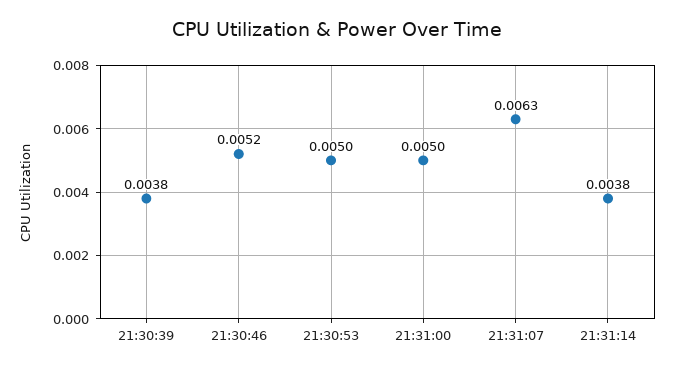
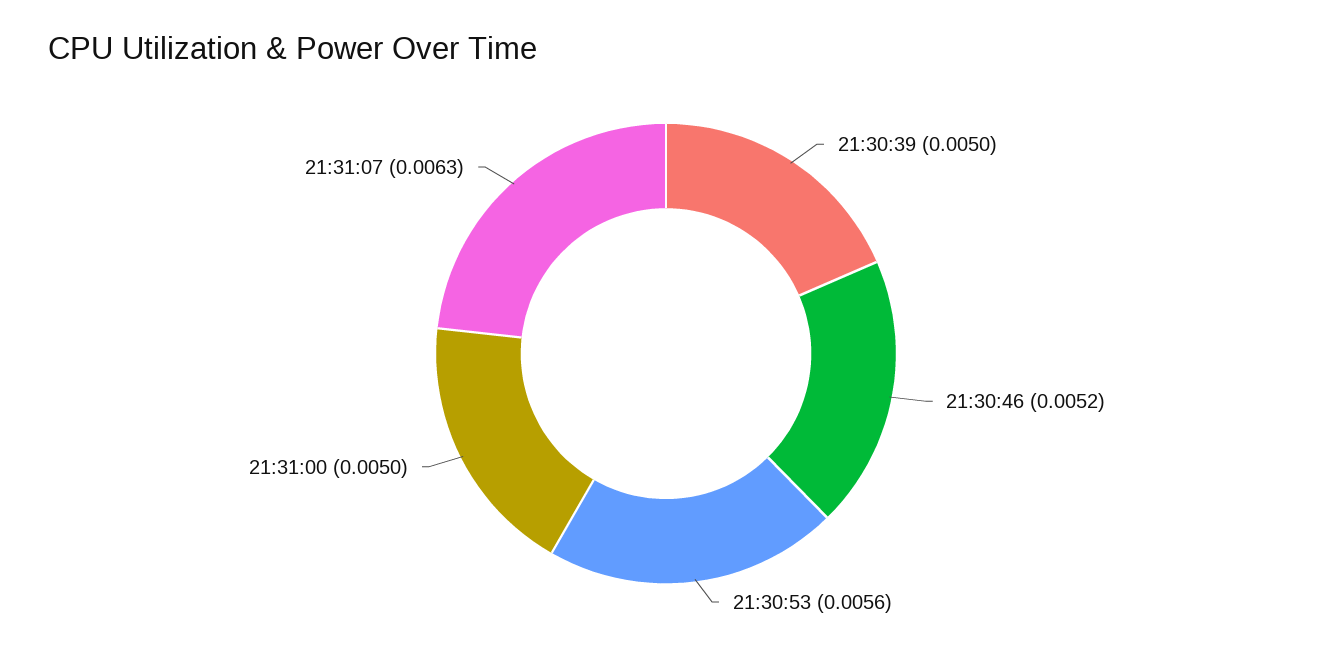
21:30:39: 0.0038 -> 0.005
21:30:53: 0.005 -> 0.0056
21:31:14: 0.0038 -> none

